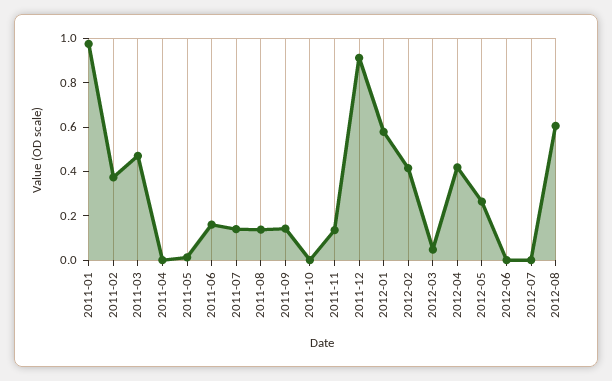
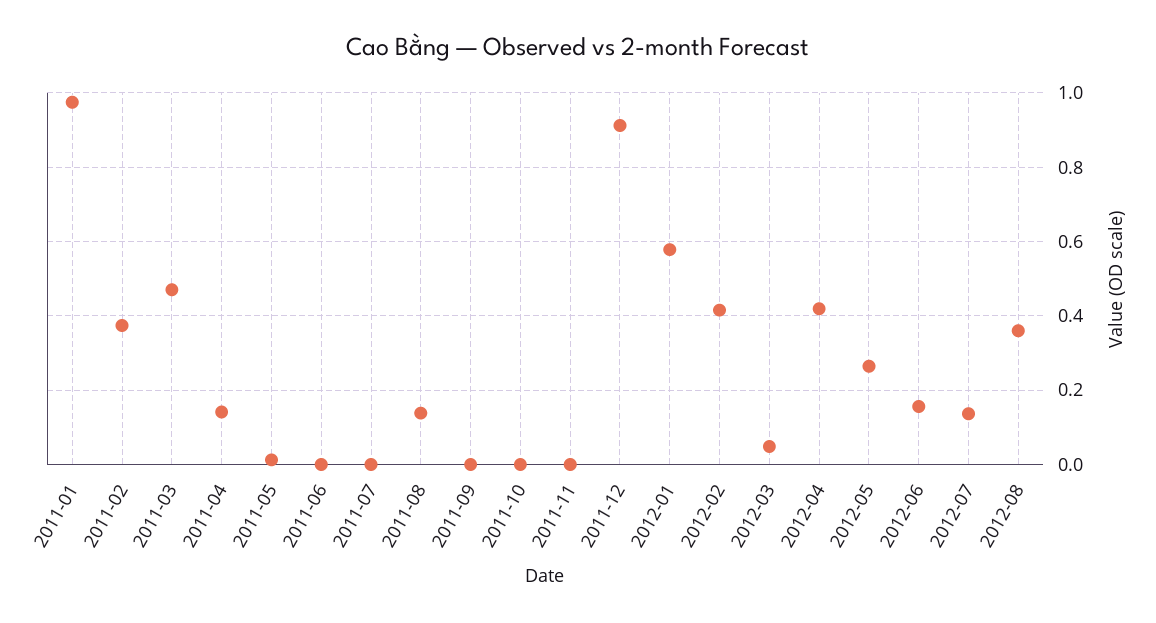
2011-04: 0 -> 0.14
2011-06: 0.15 -> 0
2011-07: 0.15 -> 0
2011-09: 0.15 -> 0
2011-11: 0.15 -> 0
2012-06: 0 -> 0.16
2012-07: 0 -> 0.14
2012-08: 0.6 -> 0.36

